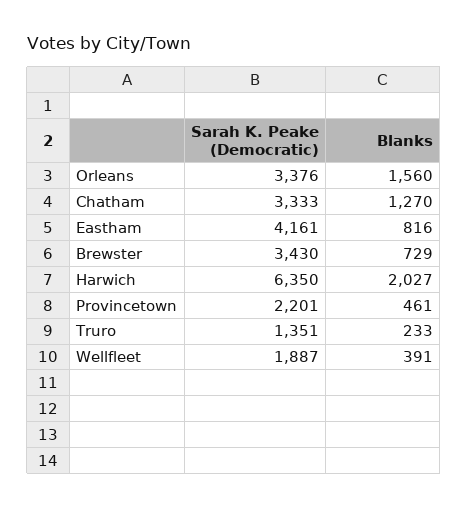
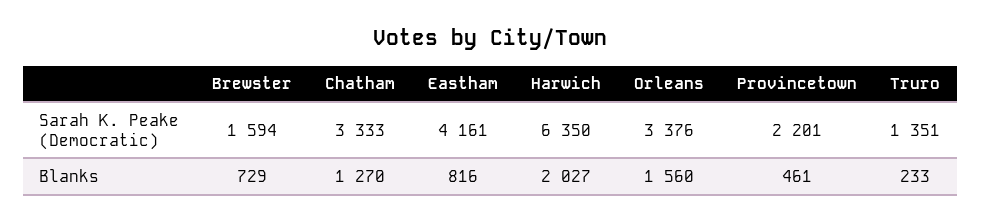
Sarah K. Peake (Democratic), Brewster: 3430 -> 1594
Sarah K. Peake (Democratic), Wellfleet: 1887 -> none
Blanks, Wellfleet: 391 -> none

